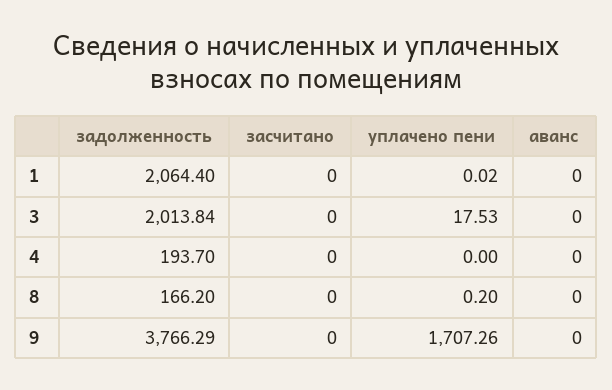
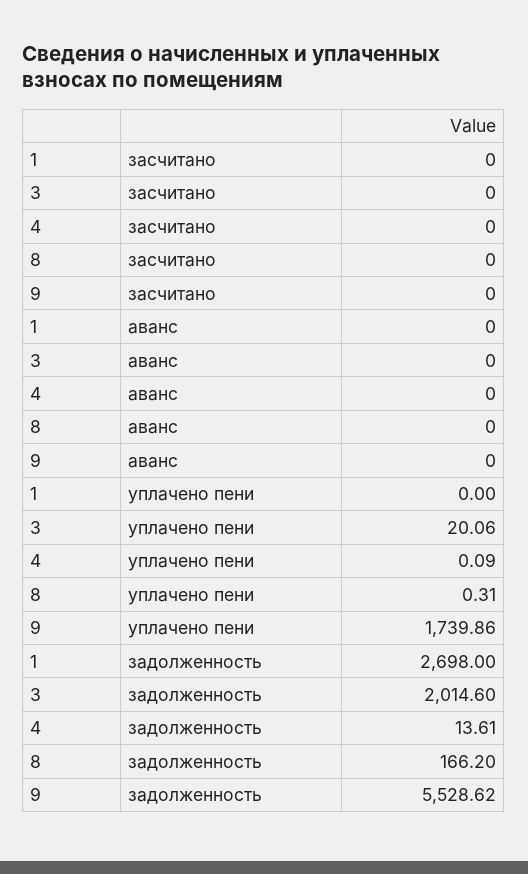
задолженность, 1: 2064.4 -> 2698
уплачено пени, 1: 0.02 -> 0
задолженность, 3: 2013.84 -> 2014.6
уплачено пени, 3: 17.53 -> 20.06
задолженность, 4: 193.7 -> 13.61
уплачено пени, 4: 0 -> 0.09
уплачено пени, 8: 0.2 -> 0.31
задолженность, 9: 3766.29 -> 5528.62
уплачено пени, 9: 1707.26 -> 1739.86

